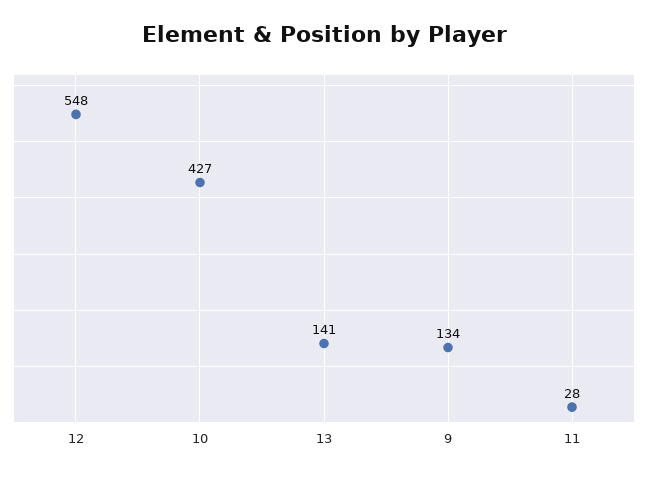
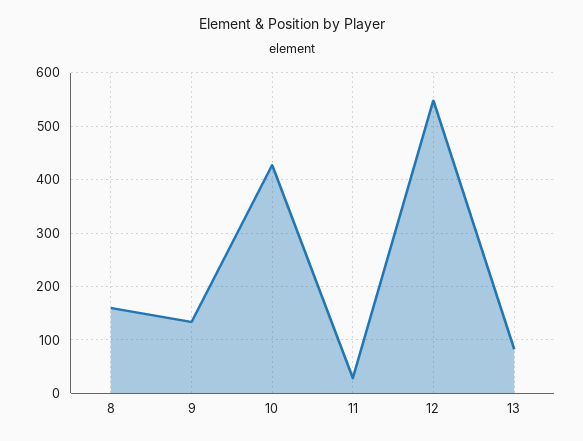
13: 141 -> 80
8: none -> 160

